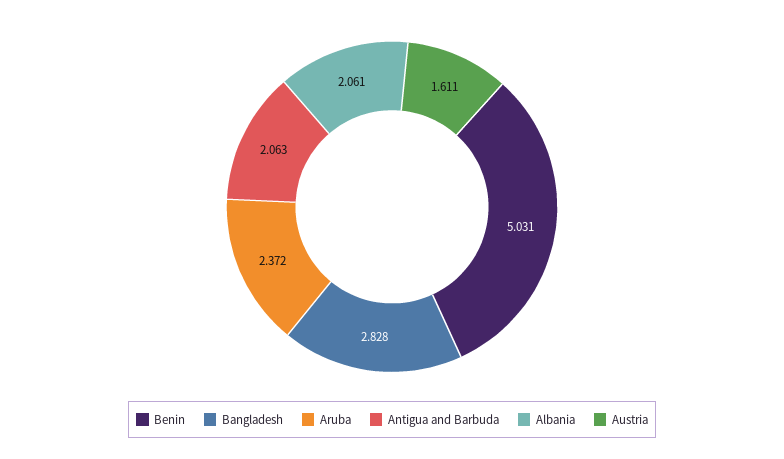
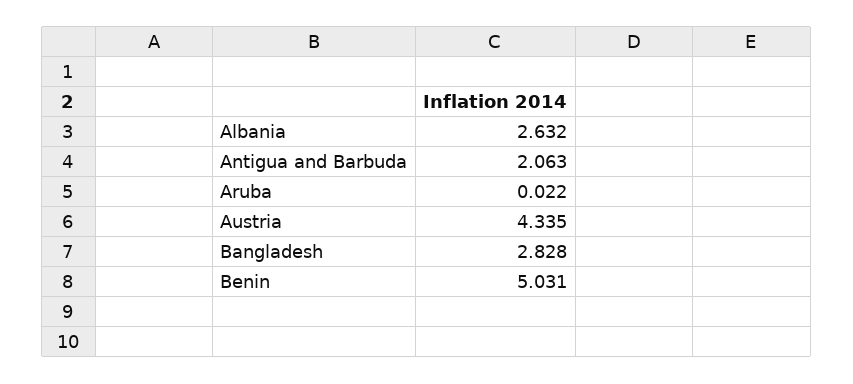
Aruba: 2.372 -> 0.022
Albania: 2.061 -> 2.632
Austria: 1.611 -> 4.335

